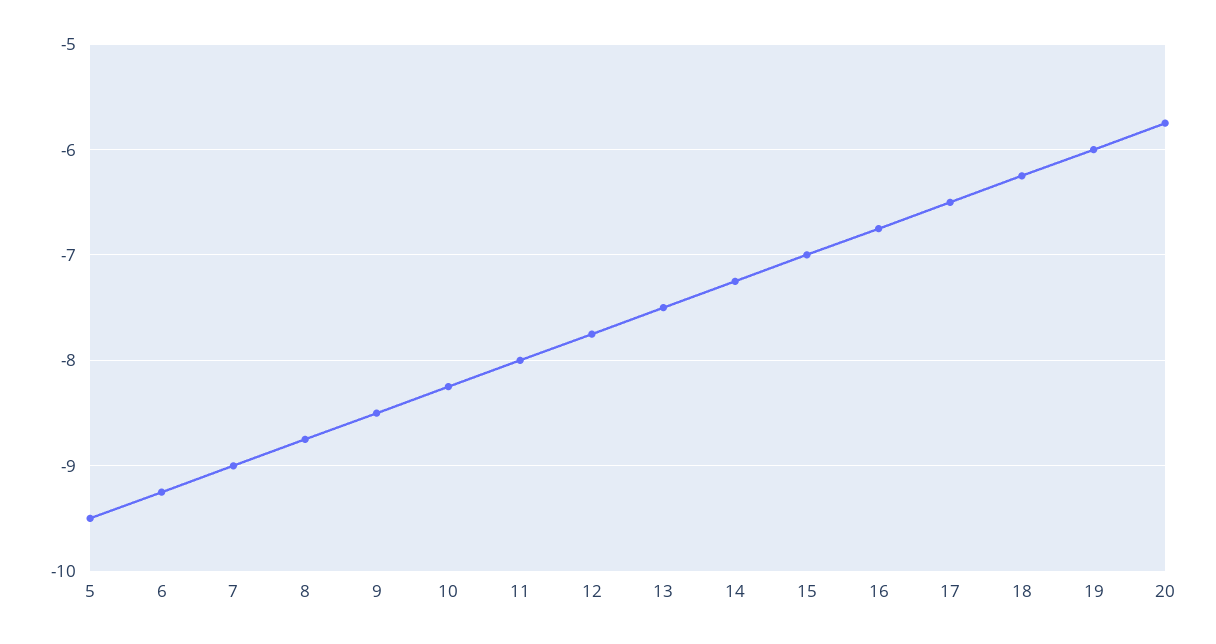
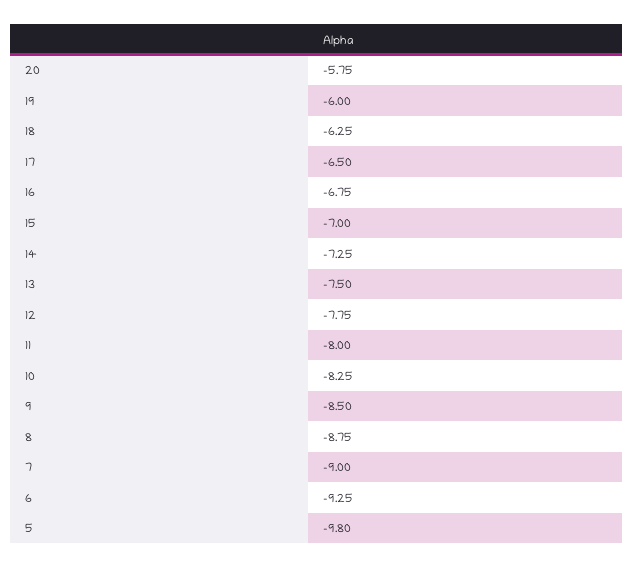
5: -9.5 -> -9.8

